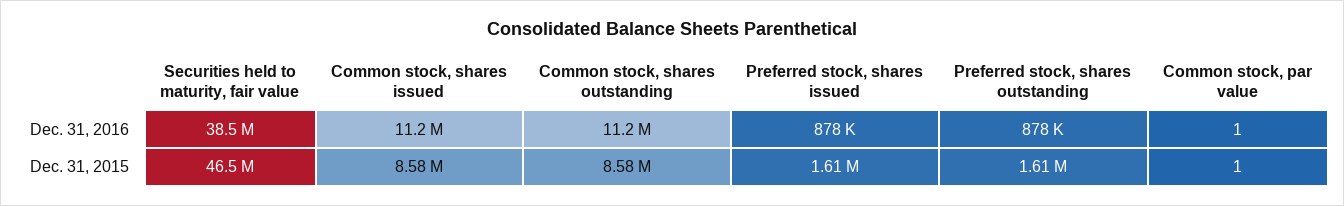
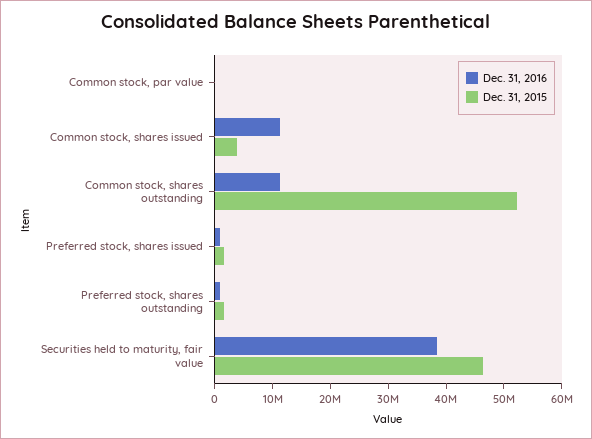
Dec. 31, 2015, Common stock, shares issued: 8580000 -> 4000000
Dec. 31, 2015, Common stock, shares outstanding: 8580000 -> 52000000

